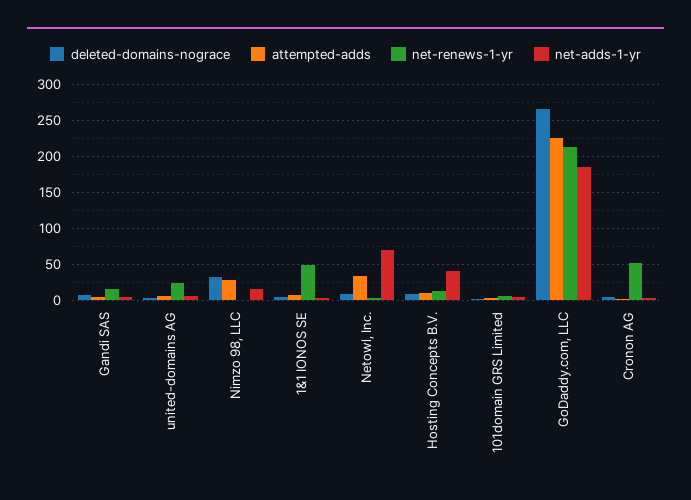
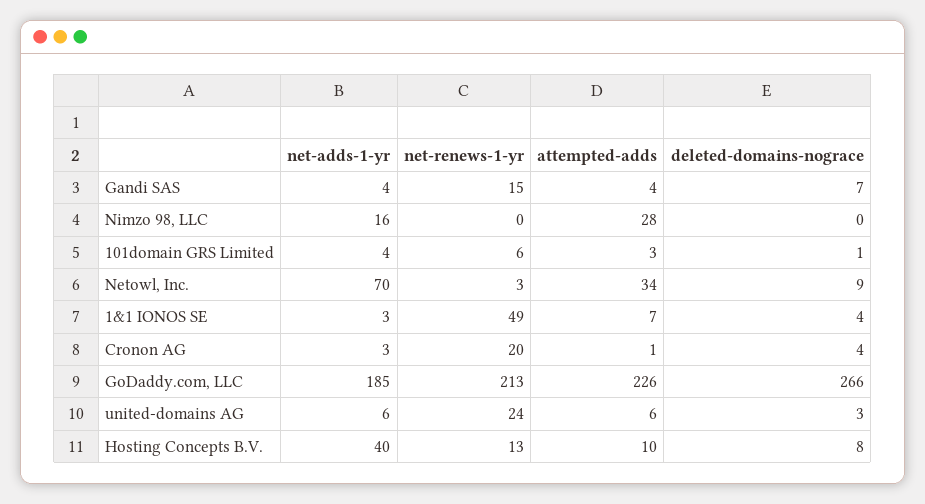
deleted-domains-nograce, Nimzo 98, LLC: 30 -> 0
net-renews-1-yr, Cronon AG: 50 -> 20

